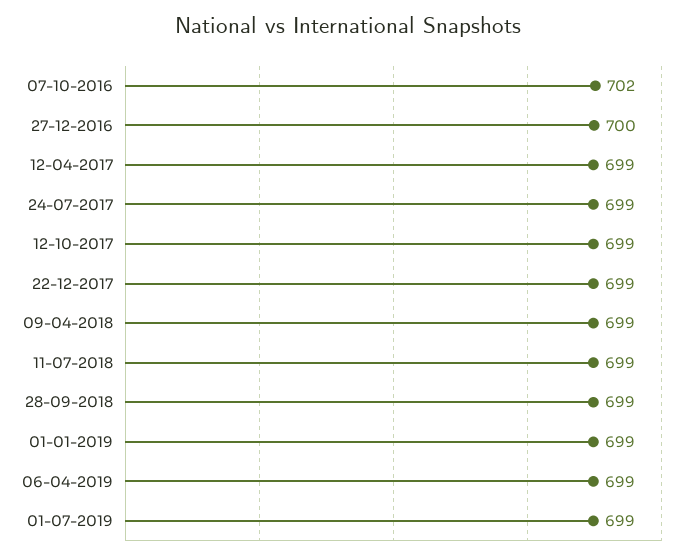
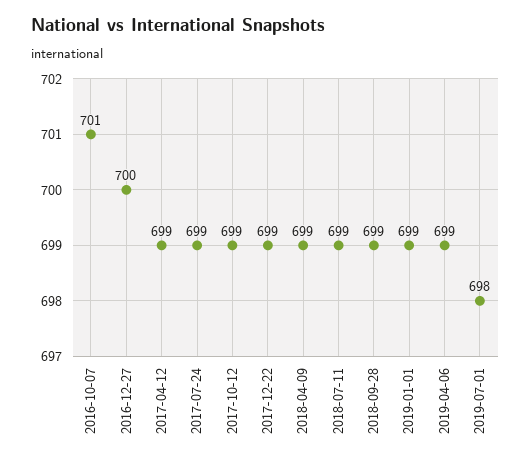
07-10-2016: 702 -> 701
01-07-2019: 699 -> 698

